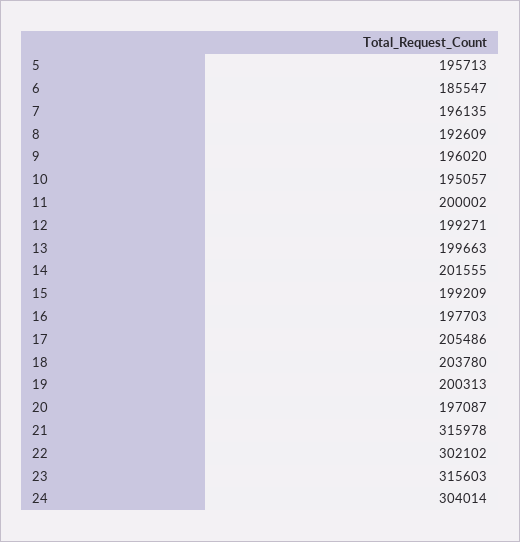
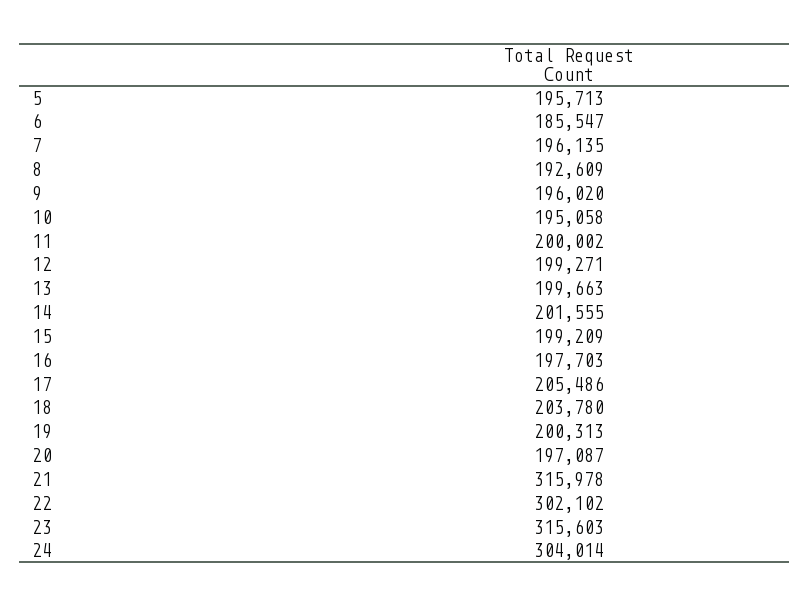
10: 195057 -> 195058

